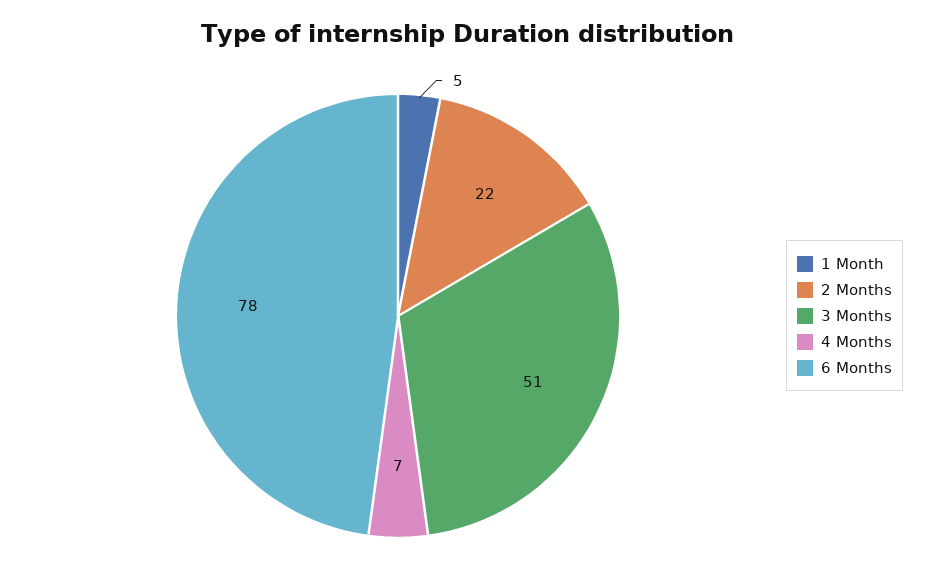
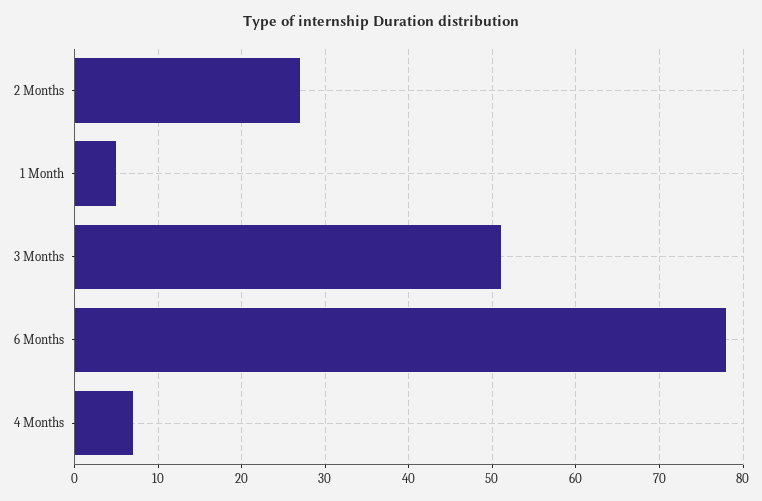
2 Months: 22 -> 27

